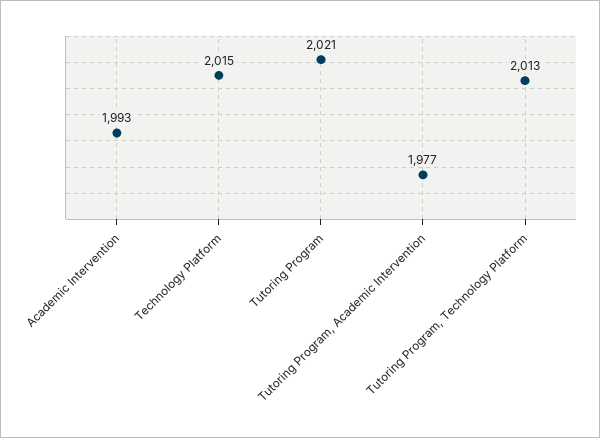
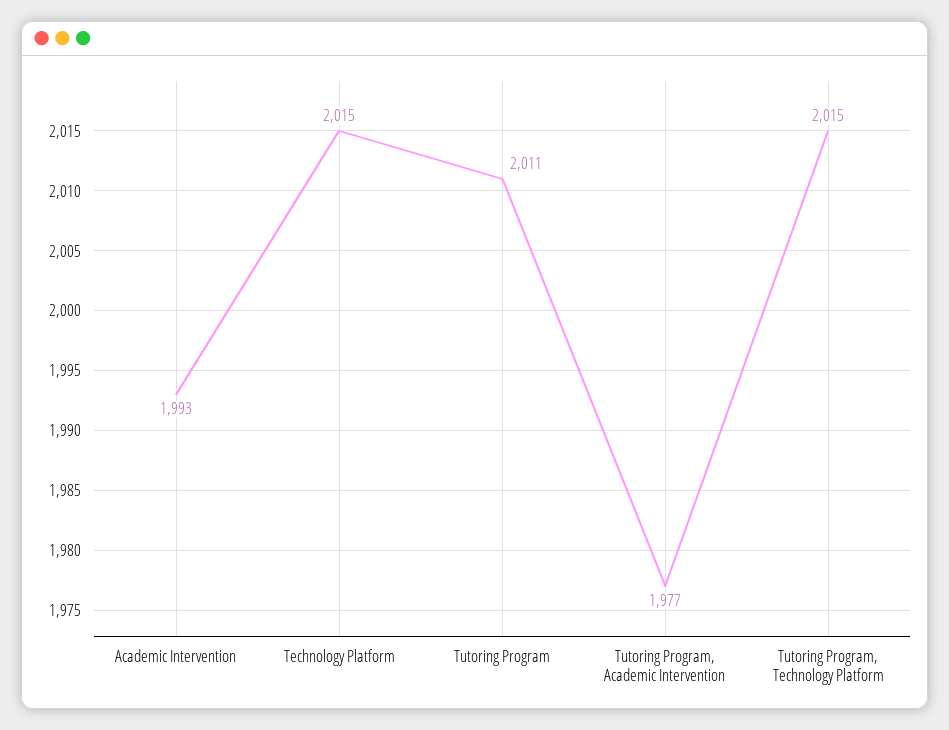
Tutoring Program: 2021 -> 2011
Tutoring Program, Technology Platform: 2013 -> 2015

